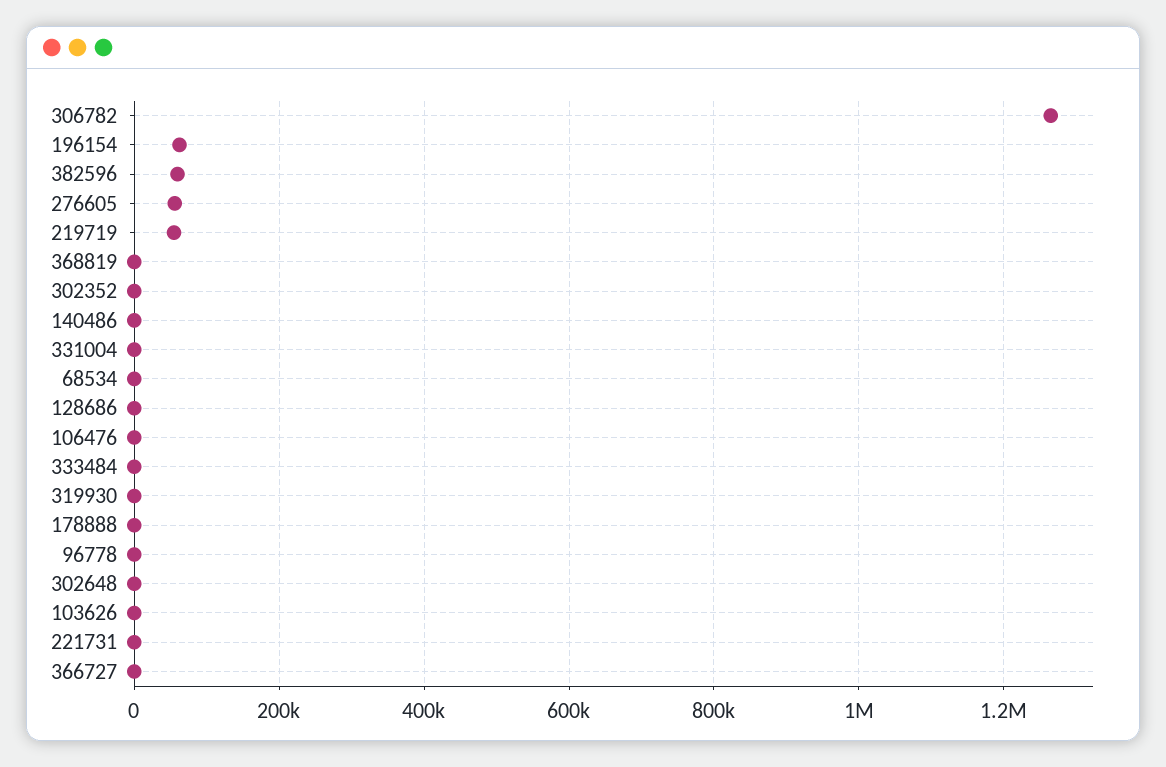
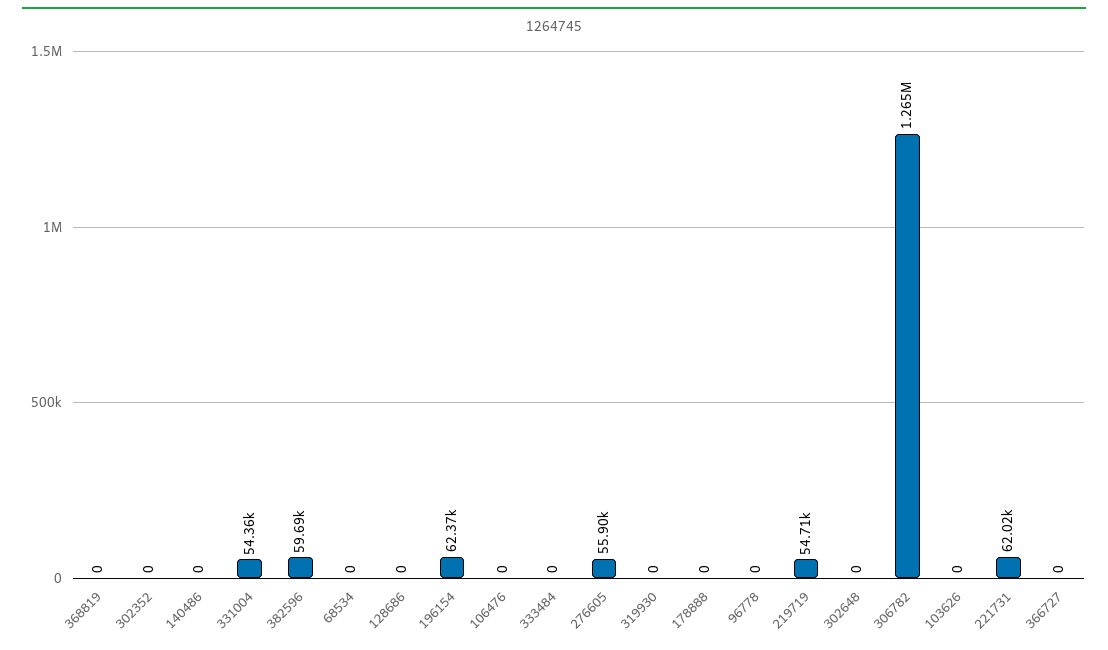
331004: 0 -> 54360
221731: 0 -> 62020

